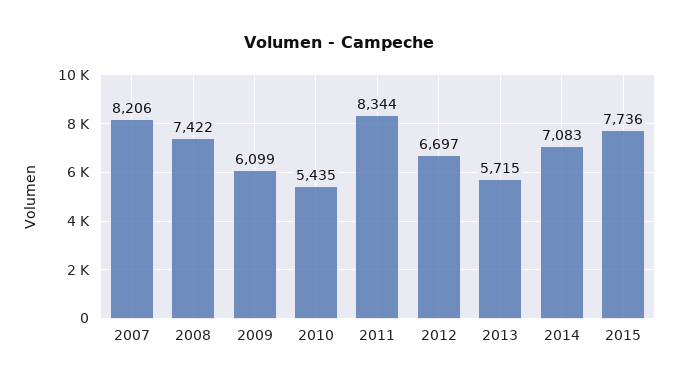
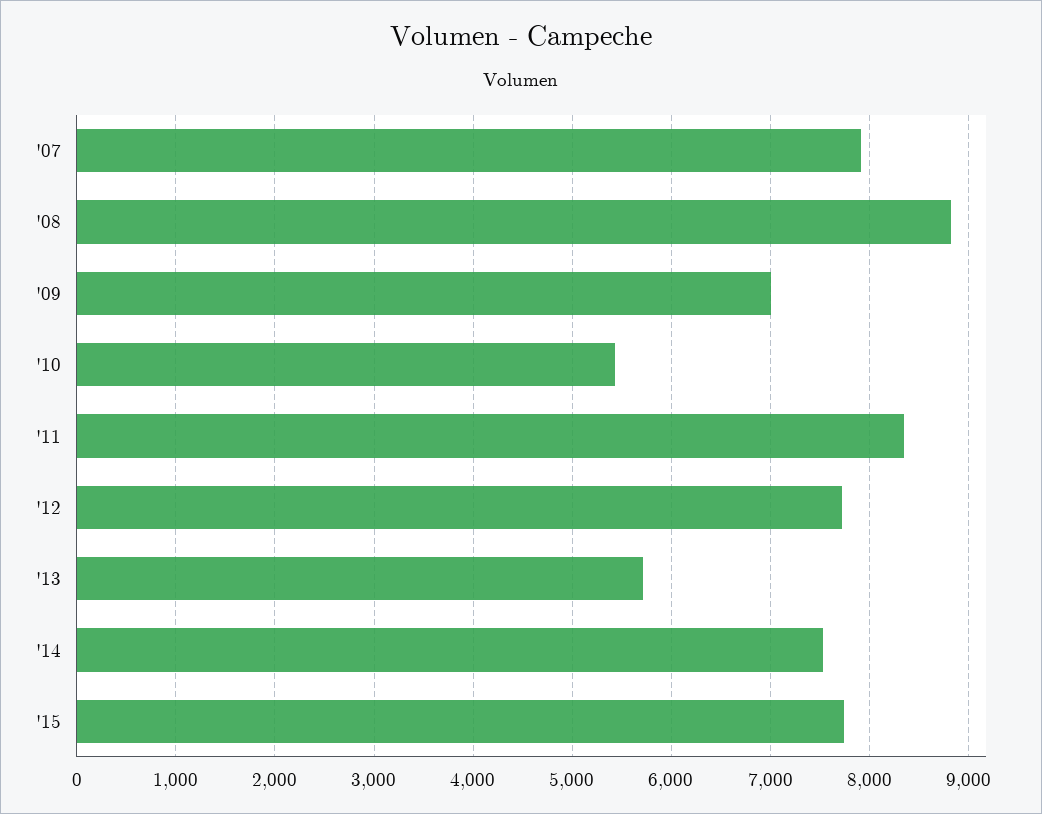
2007: 8206 -> 7900
2008: 7422 -> 8800
2009: 6099 -> 7000
2012: 6697 -> 7700
2014: 7083 -> 7500

